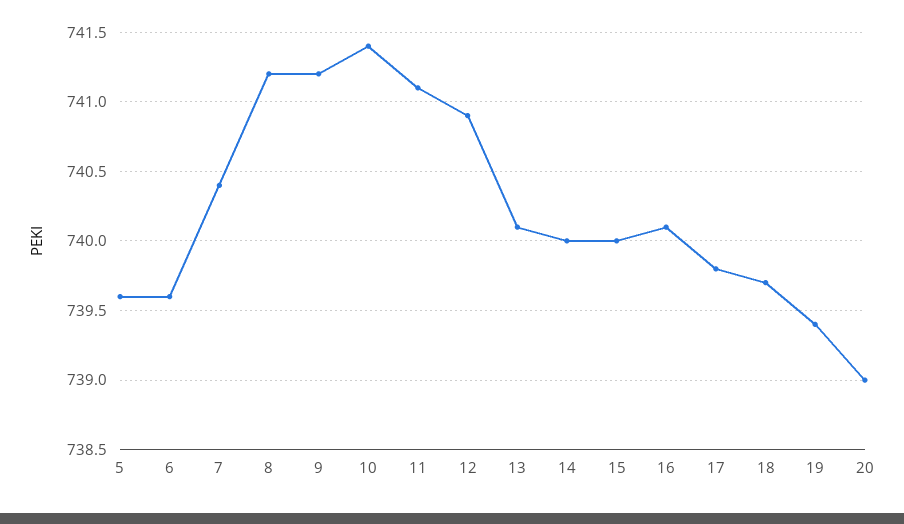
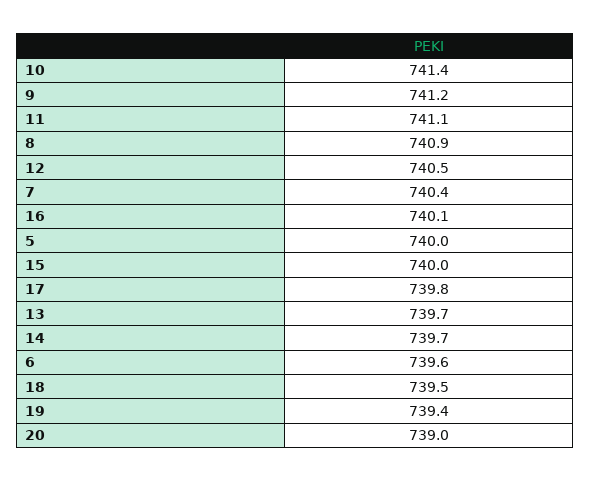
5: 739.6 -> 740
8: 741.2 -> 740.9
12: 740.9 -> 740.5
13: 740.1 -> 739.7
14: 740 -> 739.7
18: 739.7 -> 739.5

